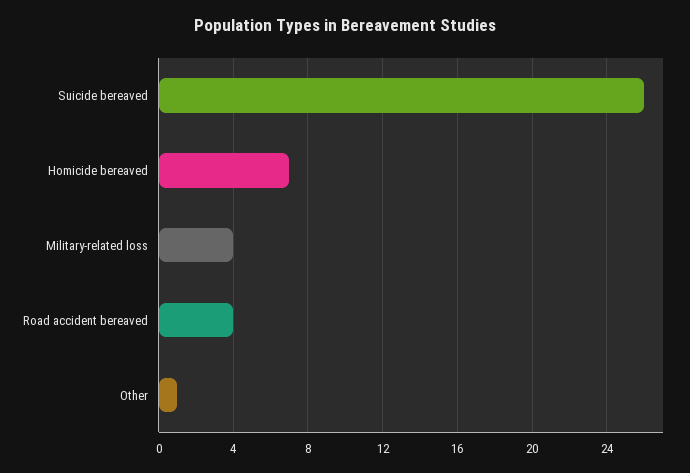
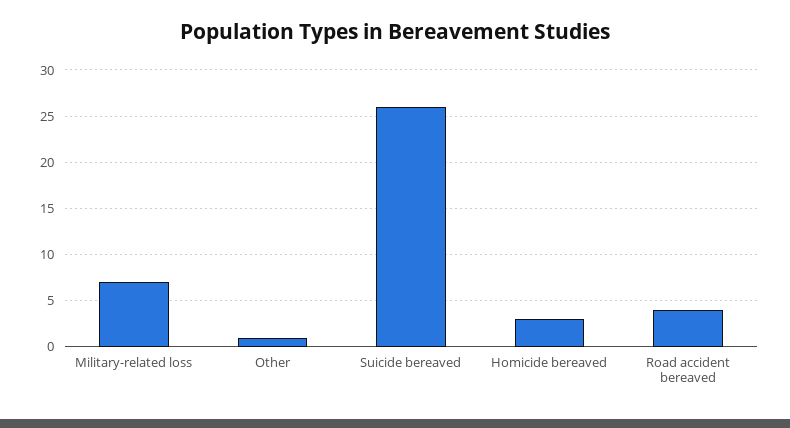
Homicide bereaved: 7 -> 3
Military-related loss: 4 -> 7

